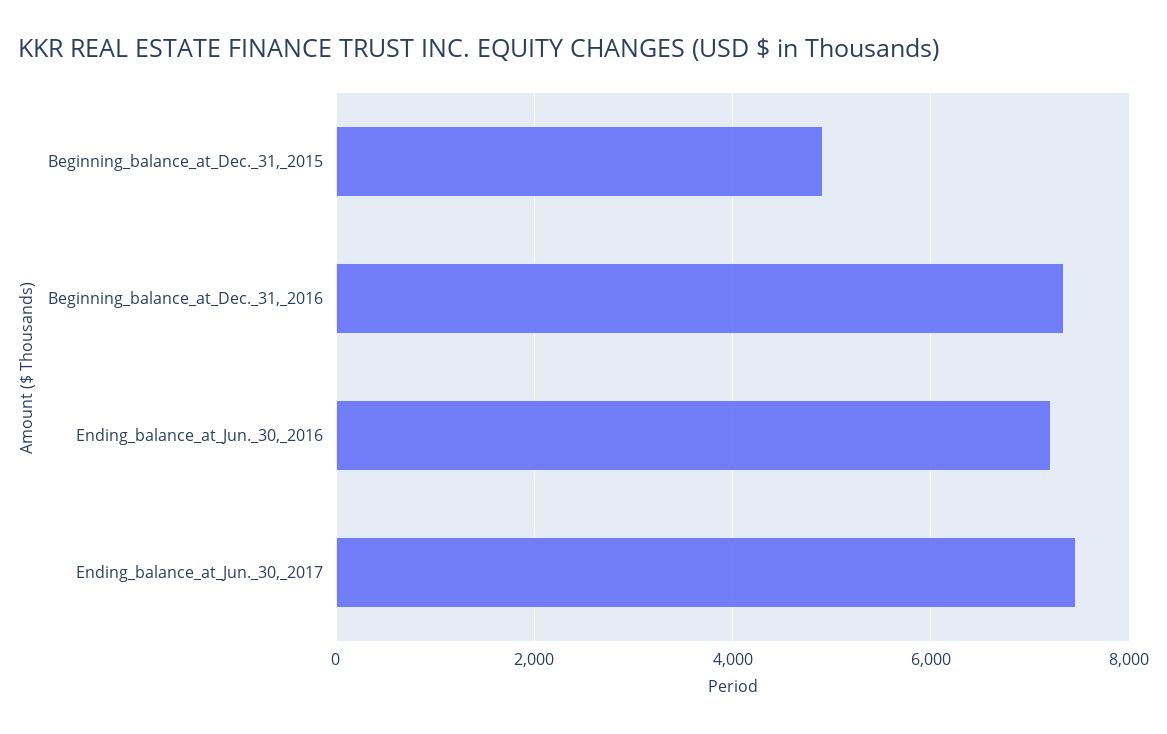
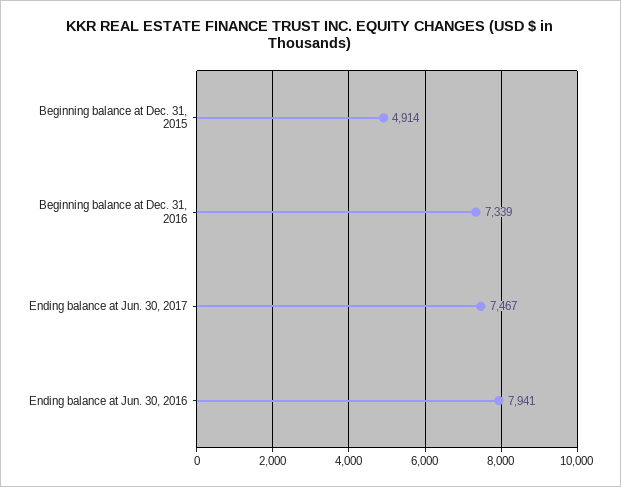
Ending_balance_at_Jun._30,_2016: 7200 -> 7941

